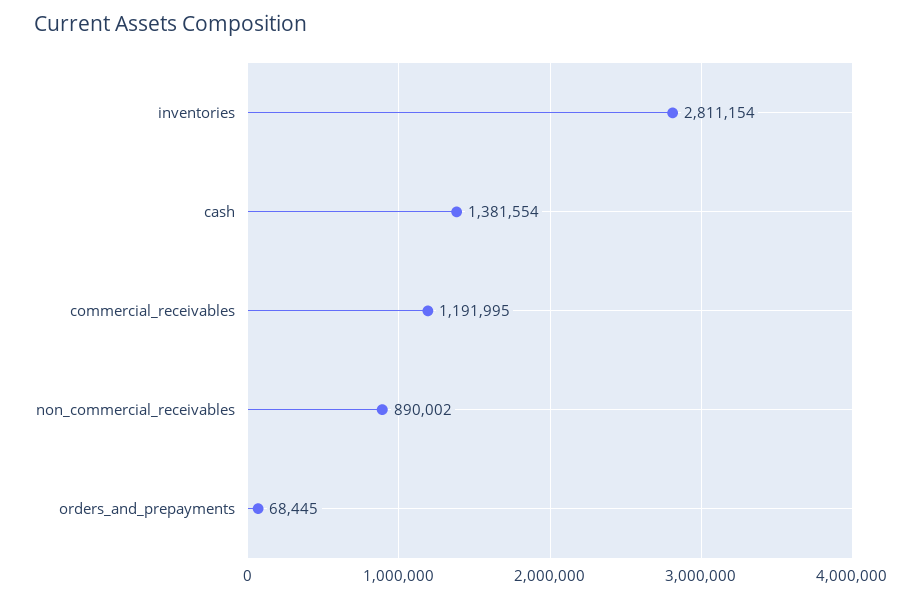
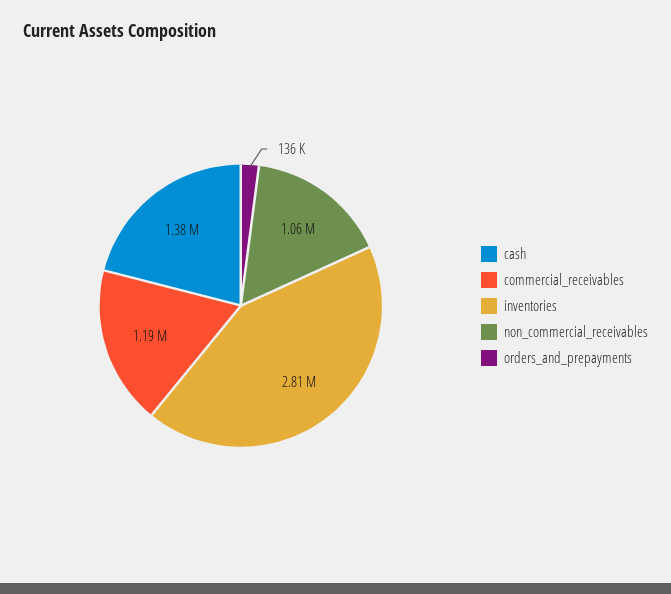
non_commercial_receivables: 890002 -> 1060000
orders_and_prepayments: 68445 -> 136000

